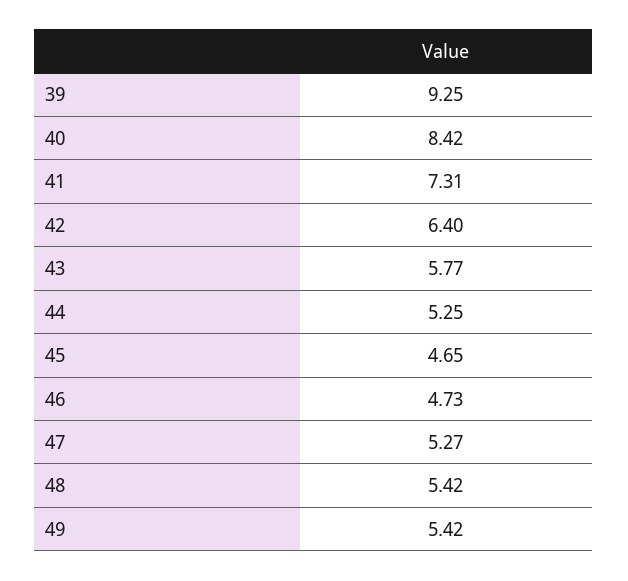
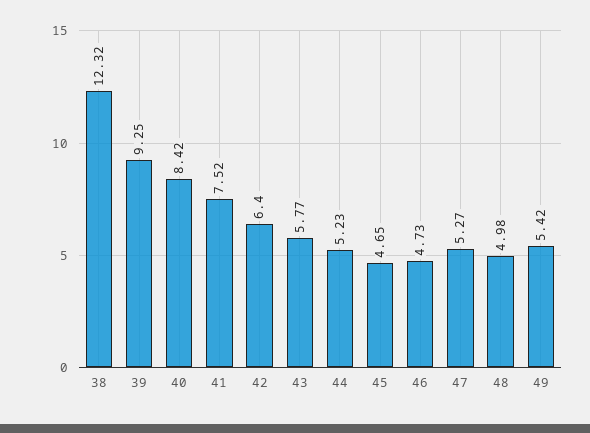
41: 7.31 -> 7.52
44: 5.25 -> 5.23
48: 5.42 -> 4.98
38: none -> 12.32

